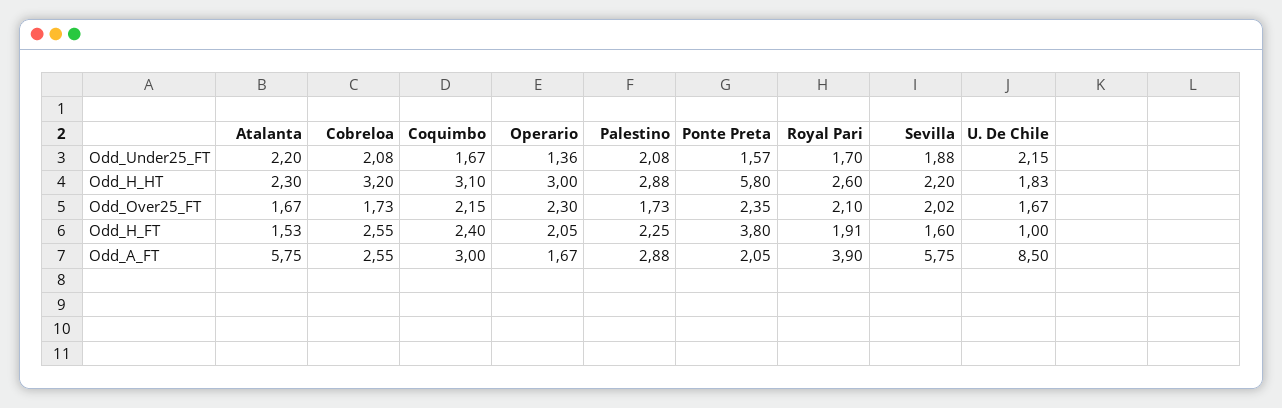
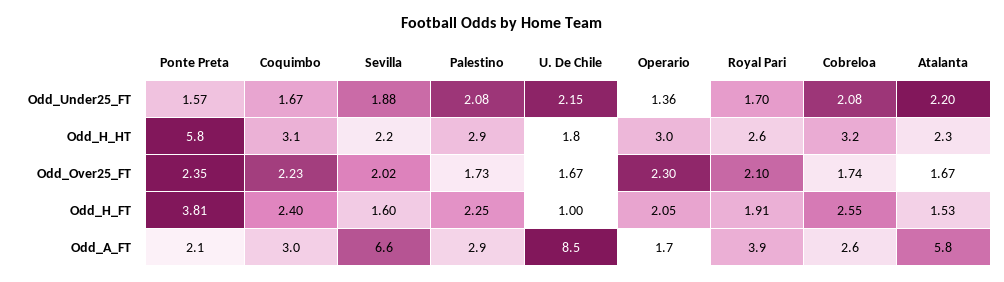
Cobreloa, Odd_Over25_FT: 1.73 -> 1.74
Coquimbo, Odd_Over25_FT: 2.15 -> 2.23
Ponte Preta, Odd_H_FT: 3.8 -> 3.81
Sevilla, Odd_A_FT: 5.75 -> 6.6

